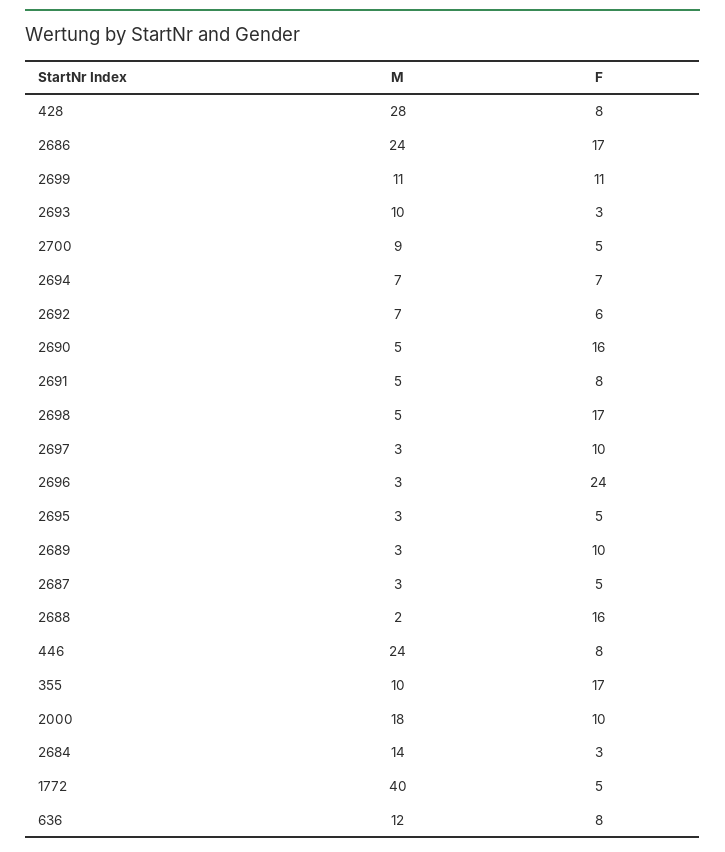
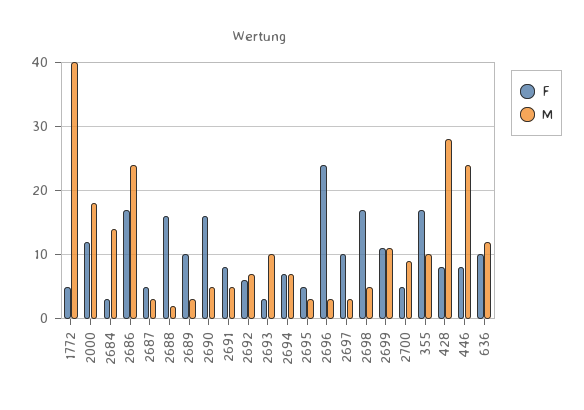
F, 2000: 10 -> 12
F, 636: 8 -> 10

